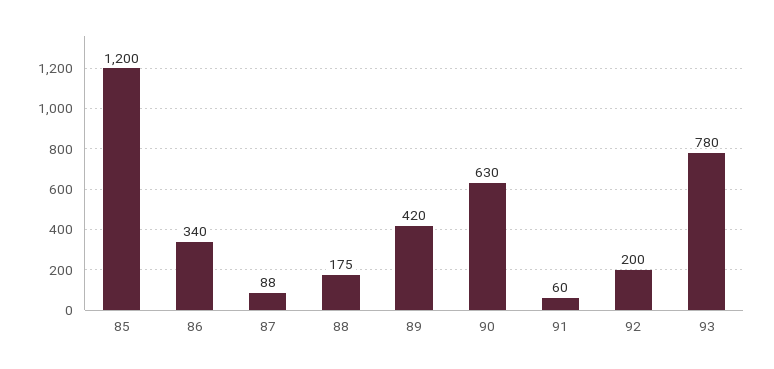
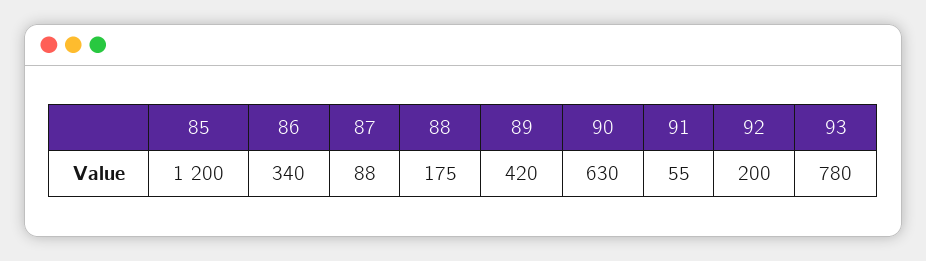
91: 60 -> 55

